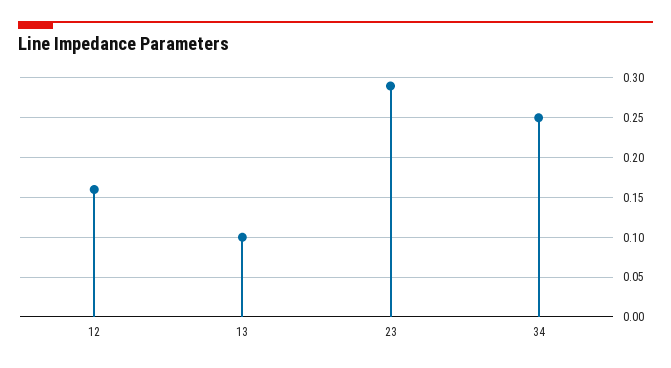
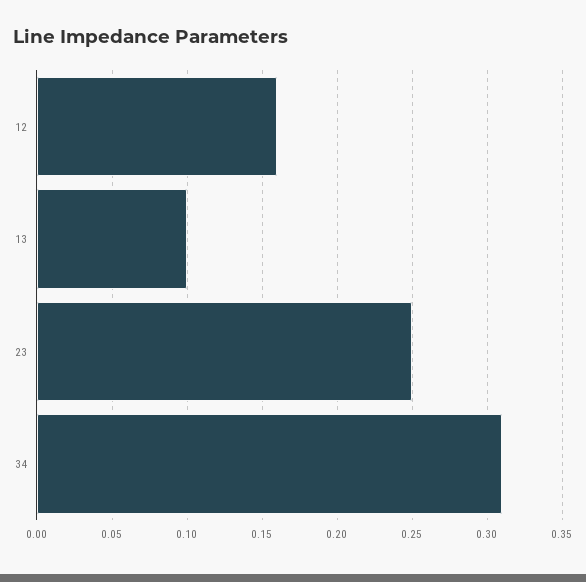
23: 0.29 -> 0.25
34: 0.25 -> 0.31

